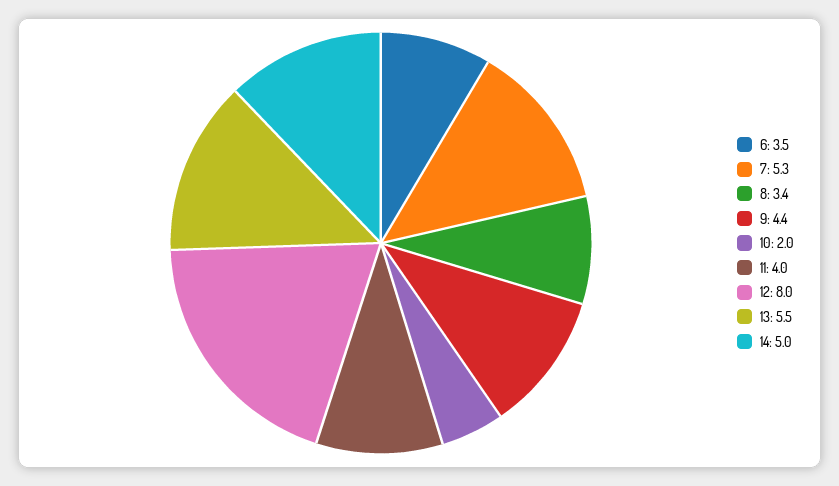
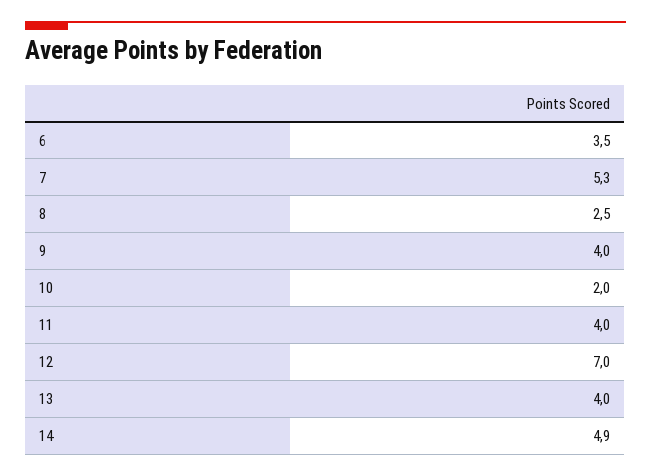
8: 3.4 -> 2.5
9: 4.4 -> 4
12: 8 -> 7
13: 5.5 -> 4
14: 5 -> 4.9

